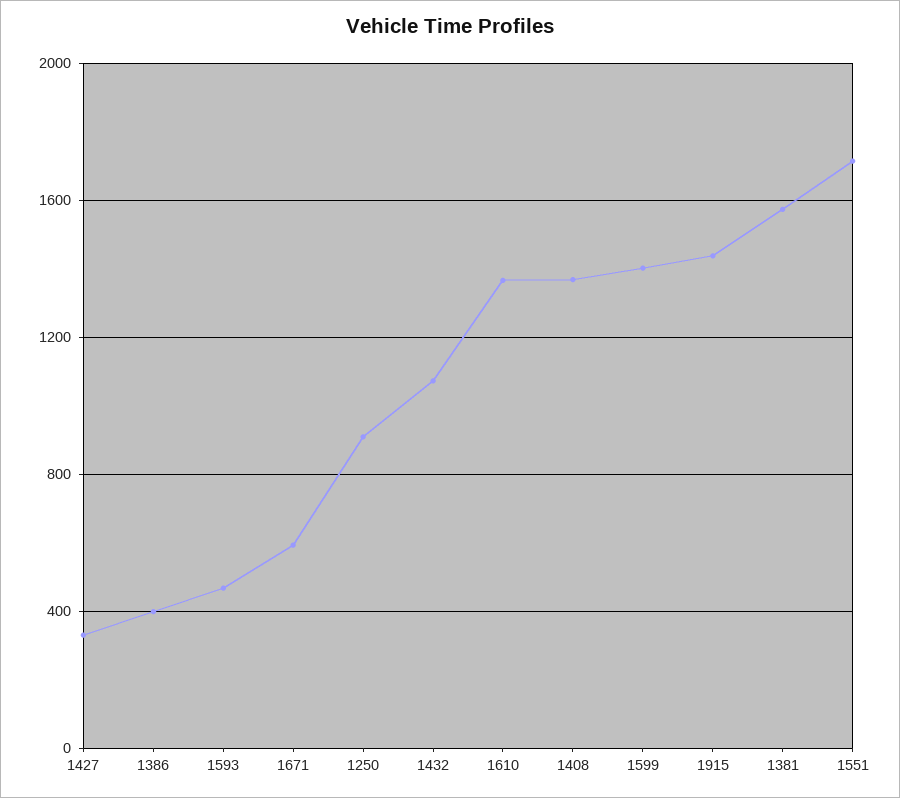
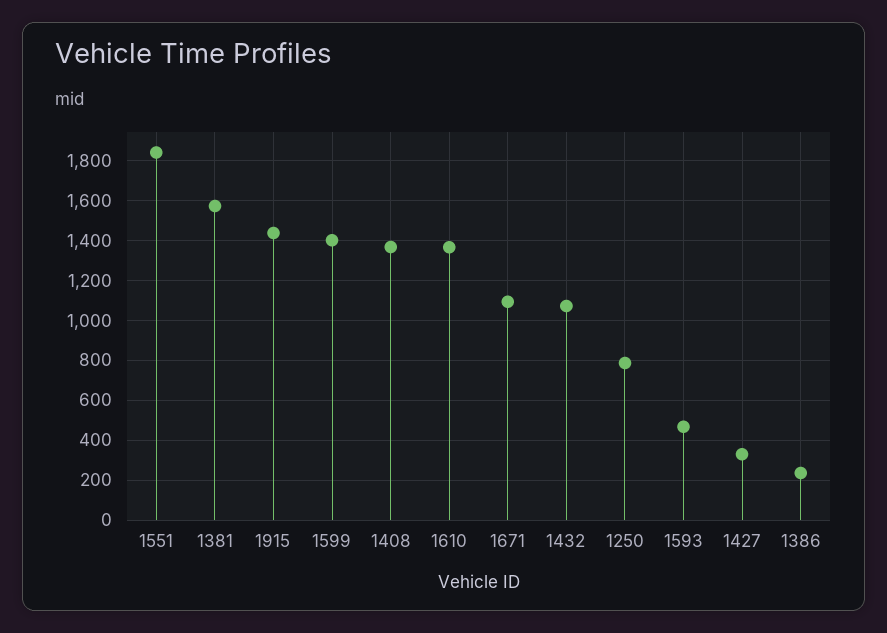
1386: 400 -> 250
1671: 600 -> 1100
1250: 900 -> 800
1551: 1700 -> 1850

